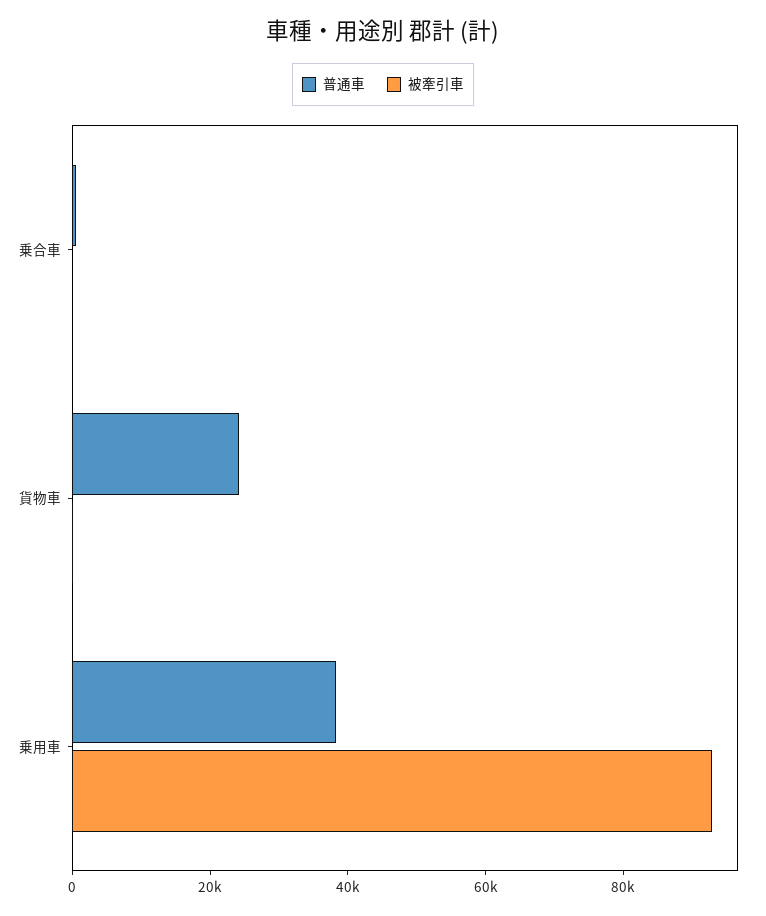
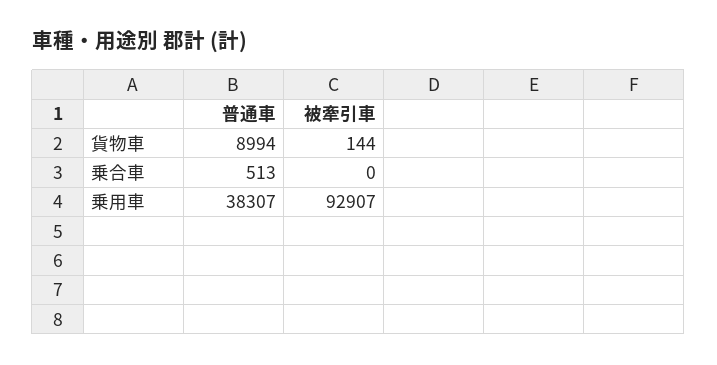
普通車, 貨物車: 25000 -> 8994

